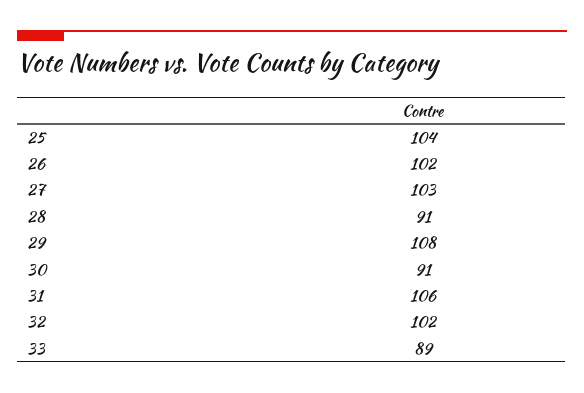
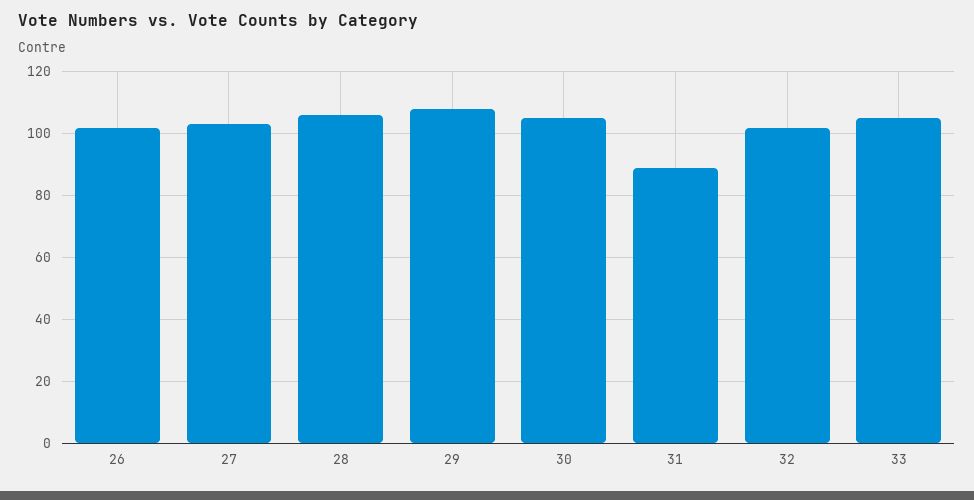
25: 104 -> none
28: 91 -> 105
30: 91 -> 105
31: 106 -> 90
33: 89 -> 105

